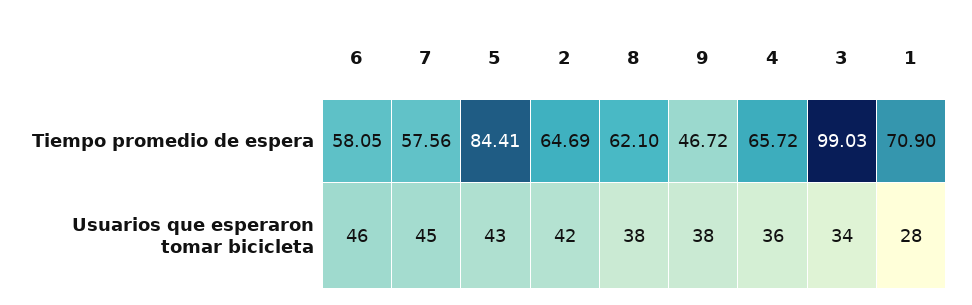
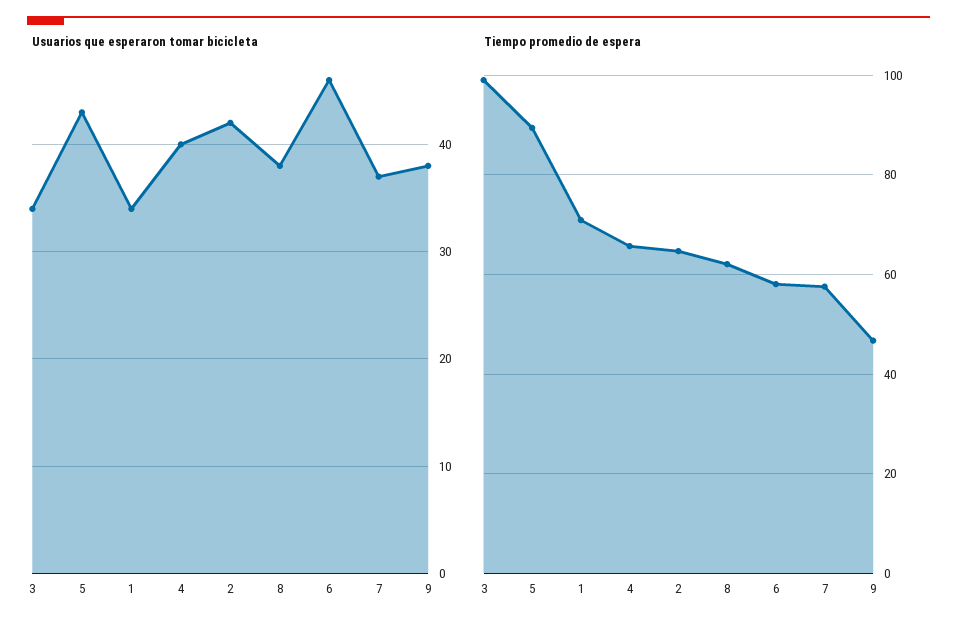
Tiempo promedio de espera, 5: 84.41 -> 90
Usuarios que esperaron tomar bicicleta, 7: 45 -> 37
Usuarios que esperaron tomar bicicleta, 4: 36 -> 40
Usuarios que esperaron tomar bicicleta, 1: 28 -> 34

